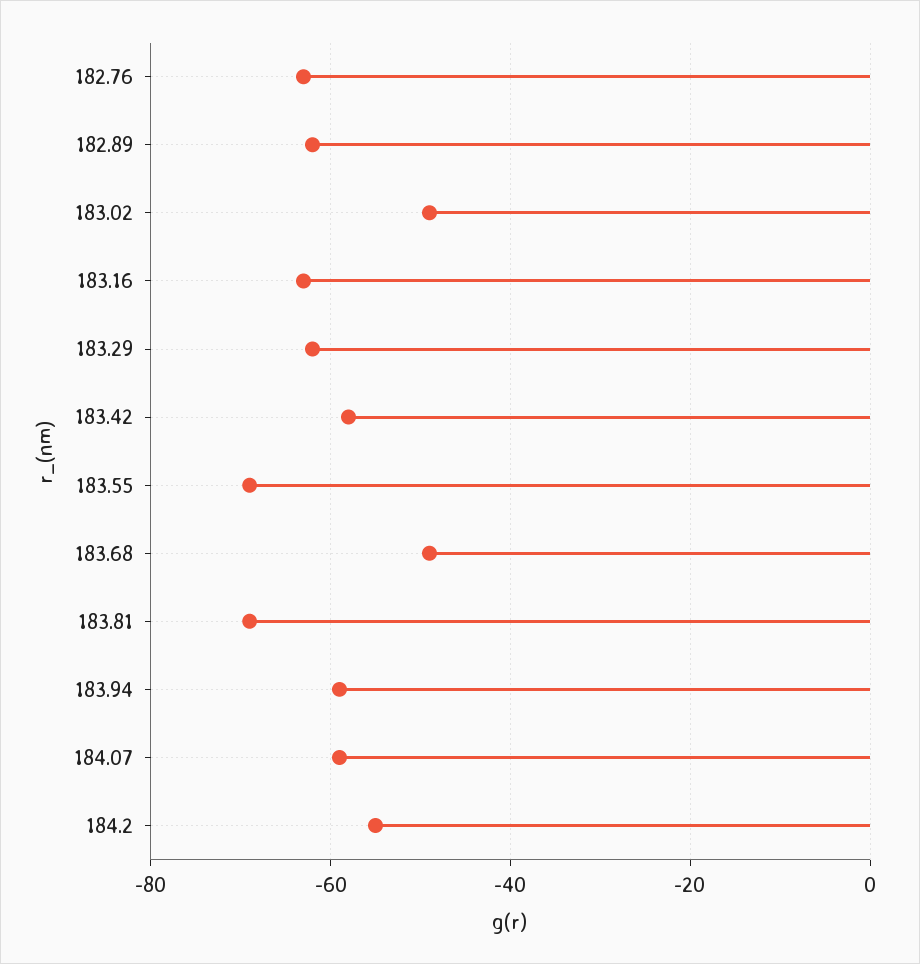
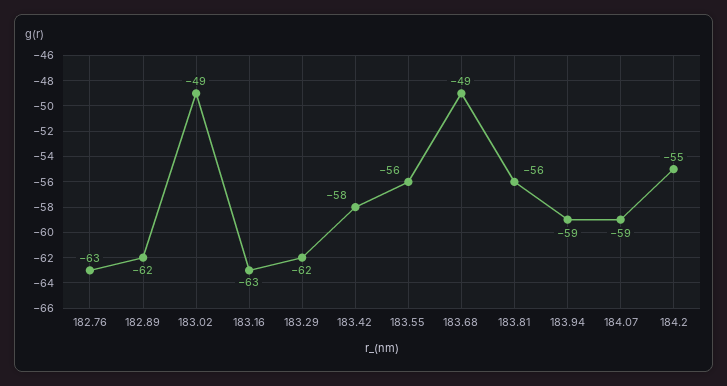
183.55: -70 -> -56
183.81: -70 -> -56

